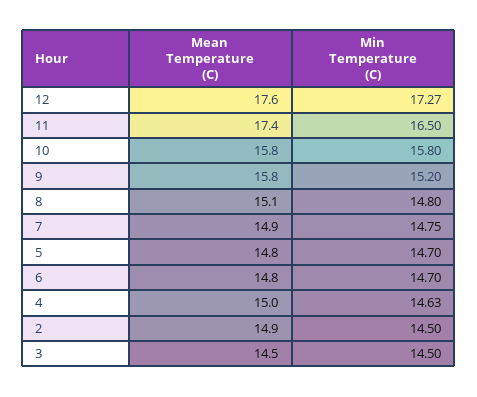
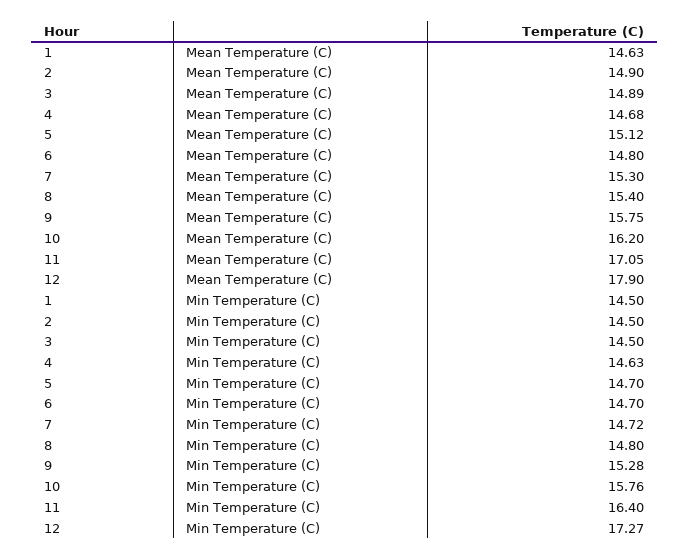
Mean Temperature (C), 12: 17.6 -> 17.9
Mean Temperature (C), 11: 17.4 -> 17.05
Min Temperature (C), 11: 16.5 -> 16.4
Mean Temperature (C), 10: 15.8 -> 16.2
Min Temperature (C), 10: 15.8 -> 15.76
Min Temperature (C), 9: 15.2 -> 15.28
Mean Temperature (C), 8: 15.1 -> 15.4
Mean Temperature (C), 7: 14.9 -> 15.3
Min Temperature (C), 7: 14.75 -> 14.72
Mean Temperature (C), 5: 14.8 -> 15.12
Mean Temperature (C), 4: 15 -> 14.68
Mean Temperature (C), 3: 14.5 -> 14.89
Mean Temperature (C), 1: none -> 14.63
Min Temperature (C), 1: none -> 14.5

